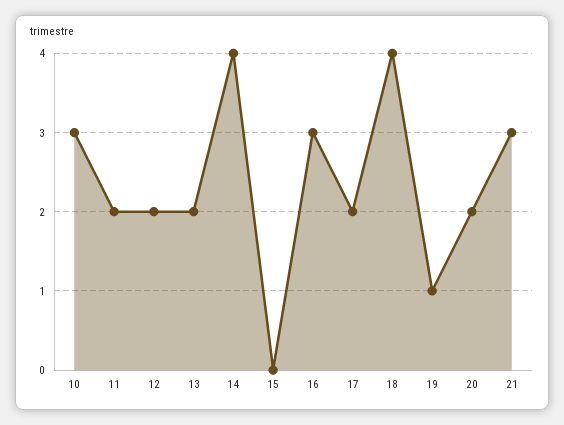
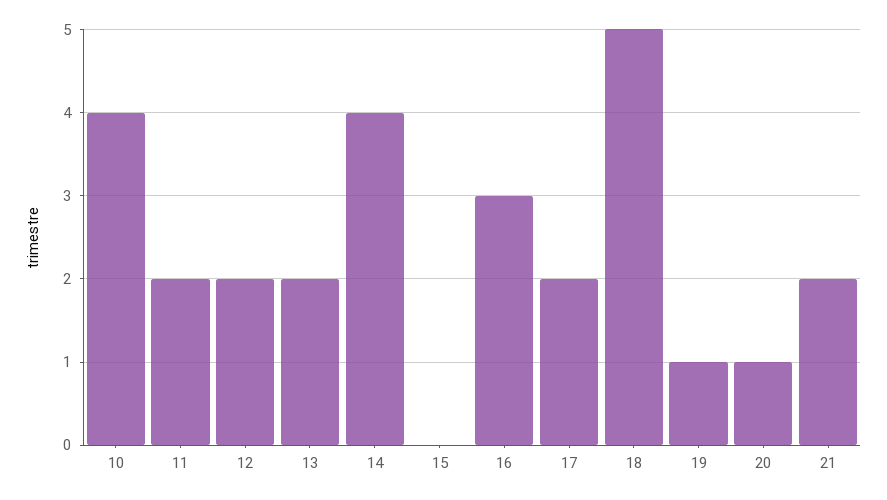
10: 3 -> 4
18: 4 -> 5
20: 2 -> 1
21: 3 -> 2

